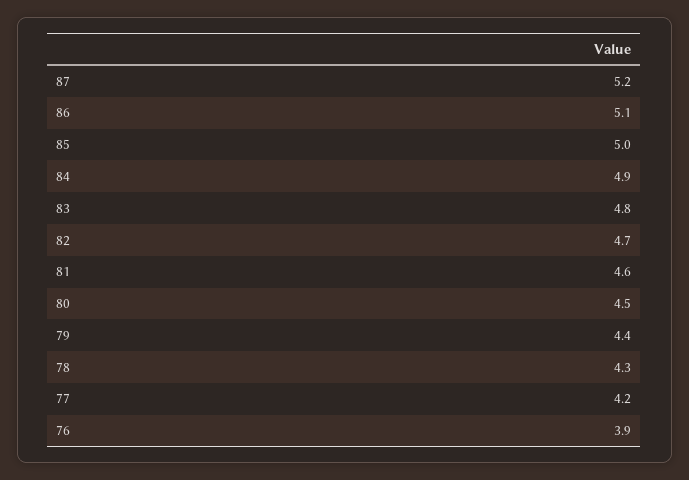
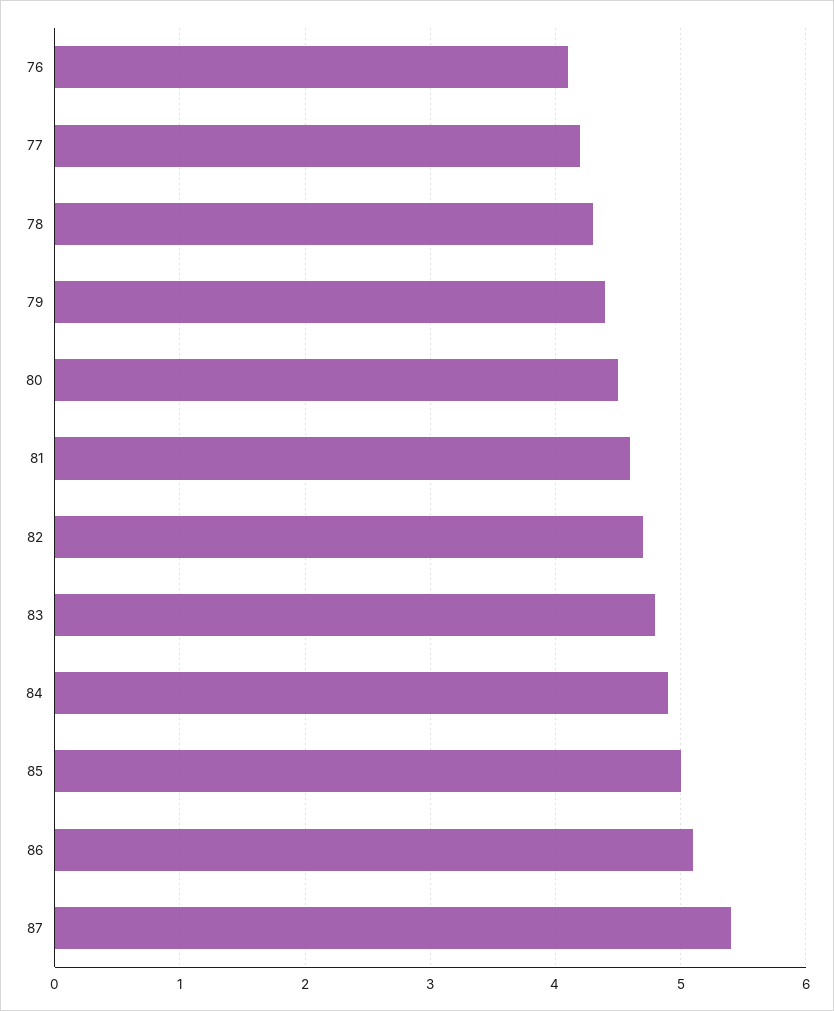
87: 5.2 -> 5.4
76: 3.9 -> 4.1

